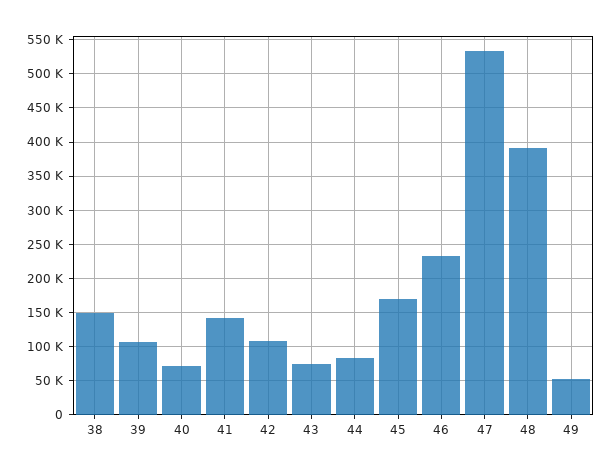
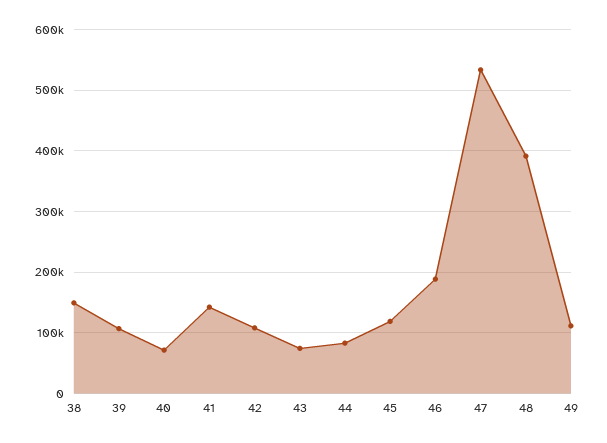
45: 170000 -> 120000
46: 230000 -> 190000
49: 50000 -> 110000

